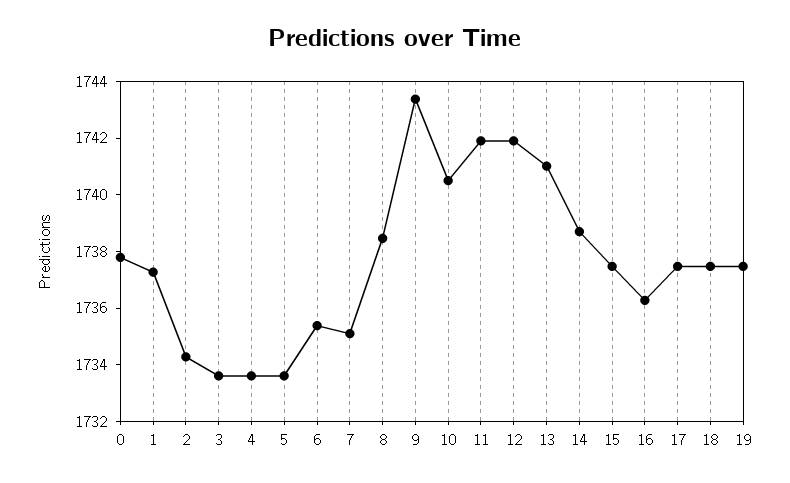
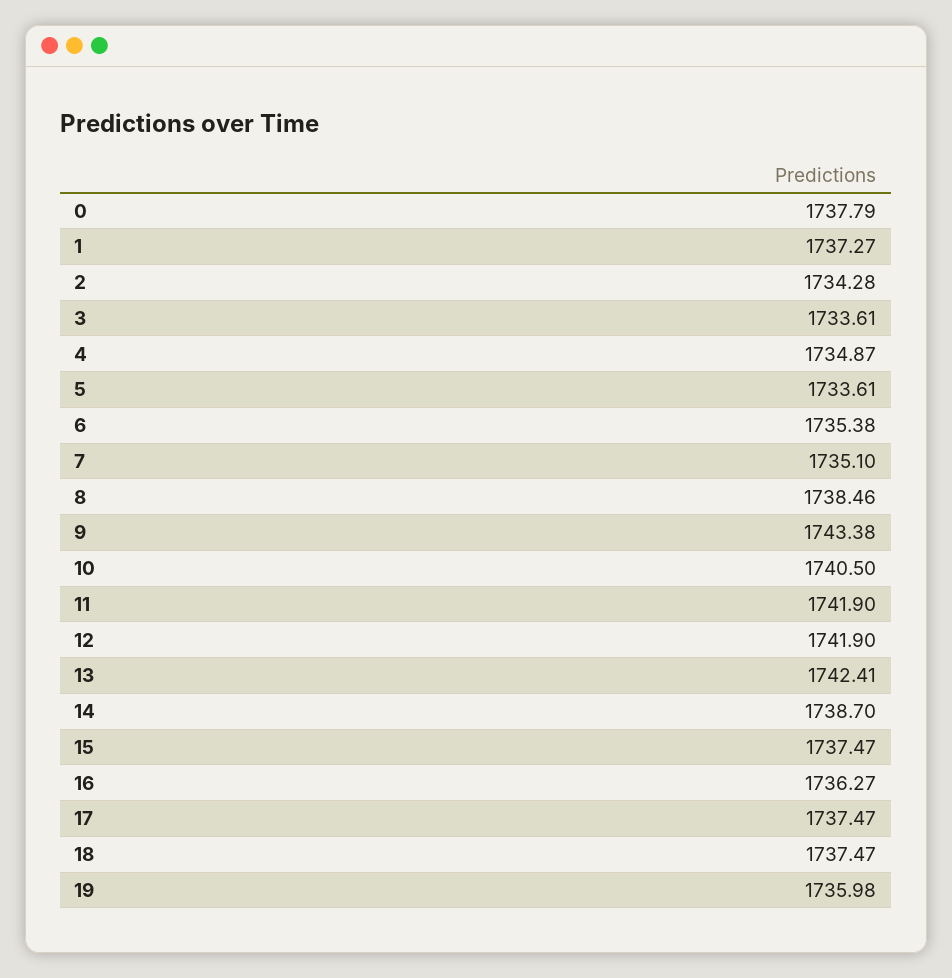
4: 1733.5 -> 1734.87
13: 1741 -> 1742.41
19: 1737.5 -> 1735.98

